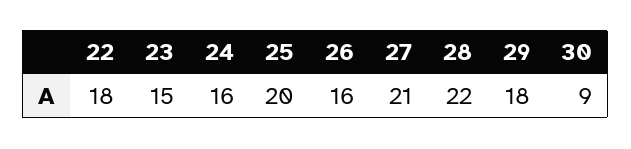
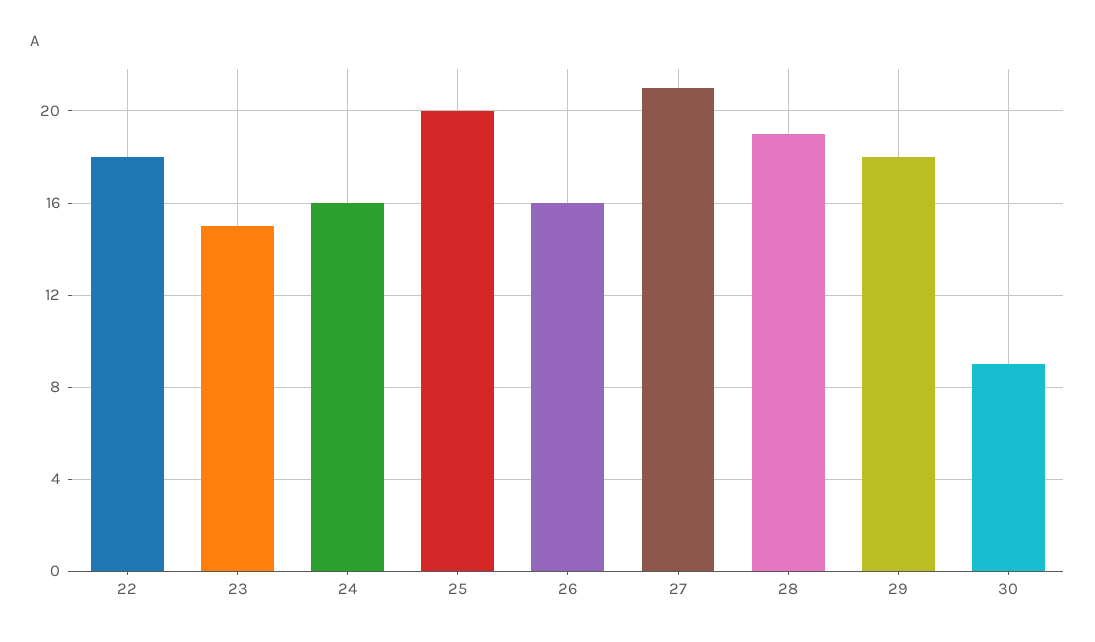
28: 22 -> 19

